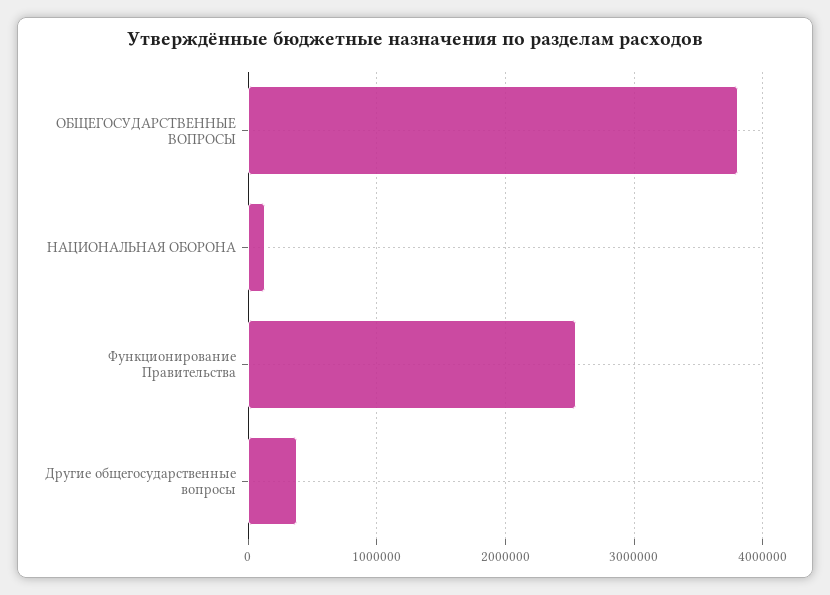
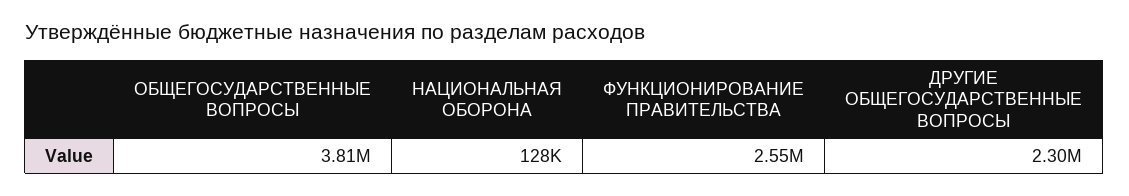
Другие общегосударственные вопросы: 400000 -> 2300000

